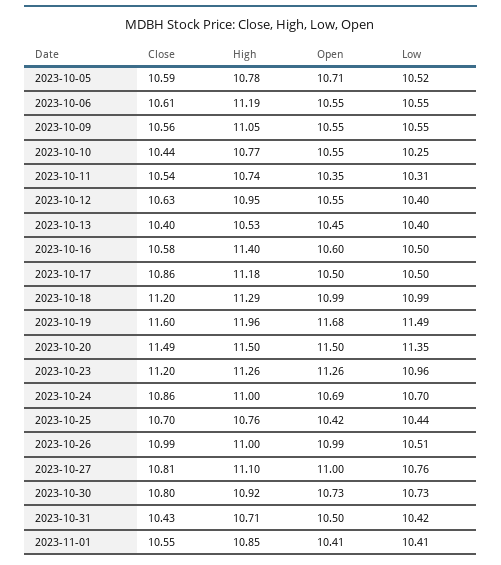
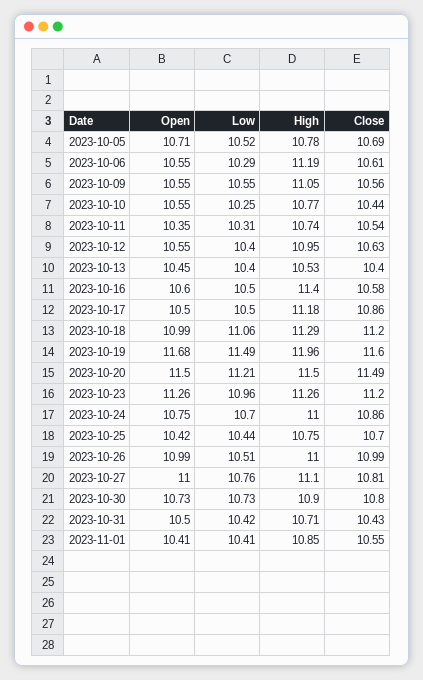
Close, 2023-10-05: 10.59 -> 10.69
Low, 2023-10-06: 10.55 -> 10.29
Low, 2023-10-18: 10.99 -> 11.06
Low, 2023-10-20: 11.35 -> 11.21
Open, 2023-10-24: 10.69 -> 10.75
High, 2023-10-25: 10.76 -> 10.75
High, 2023-10-30: 10.92 -> 10.9

